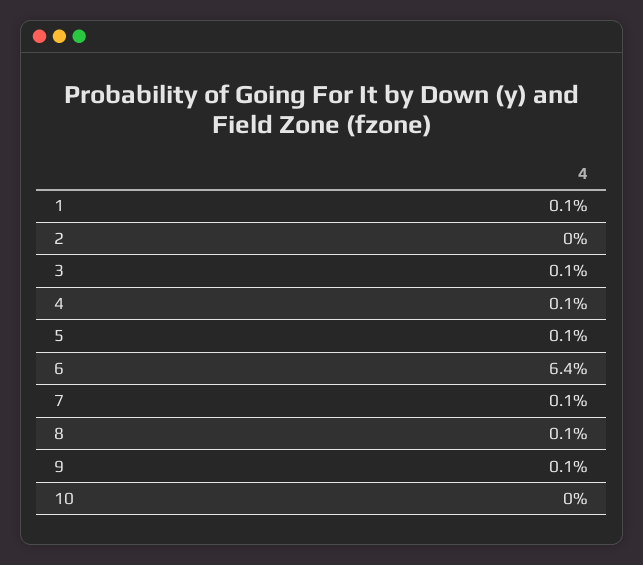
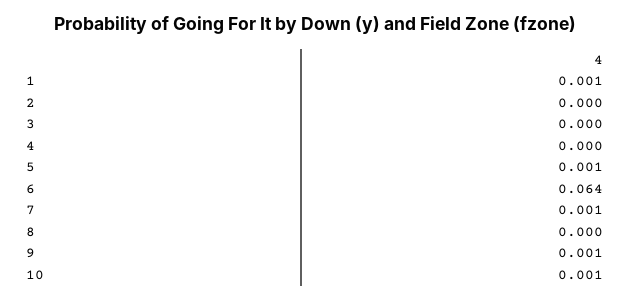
3: 0.001 -> 0
4: 0.001 -> 0
8: 0.001 -> 0
10: 0 -> 0.001

